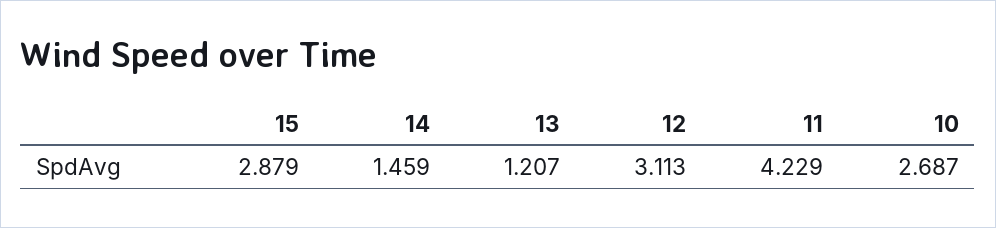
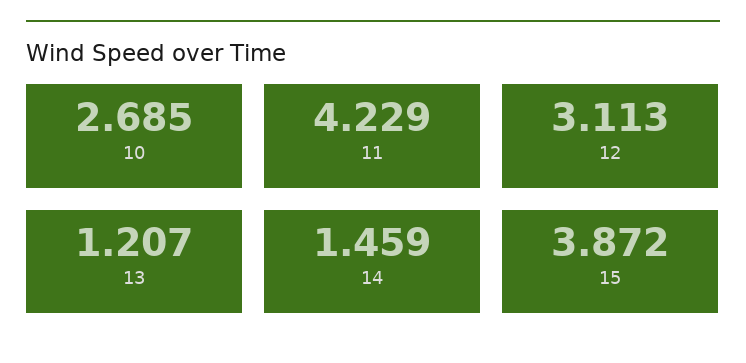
15: 2.879 -> 3.872
10: 2.687 -> 2.685

